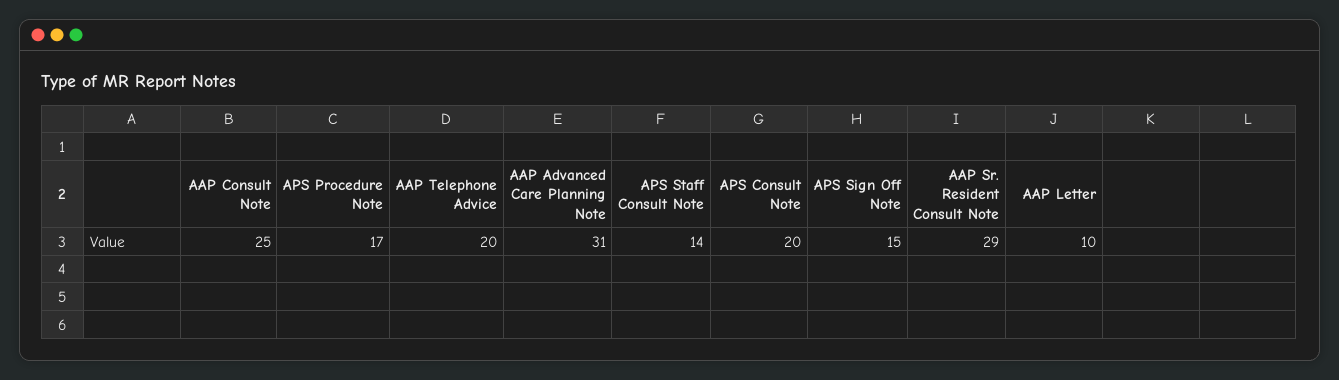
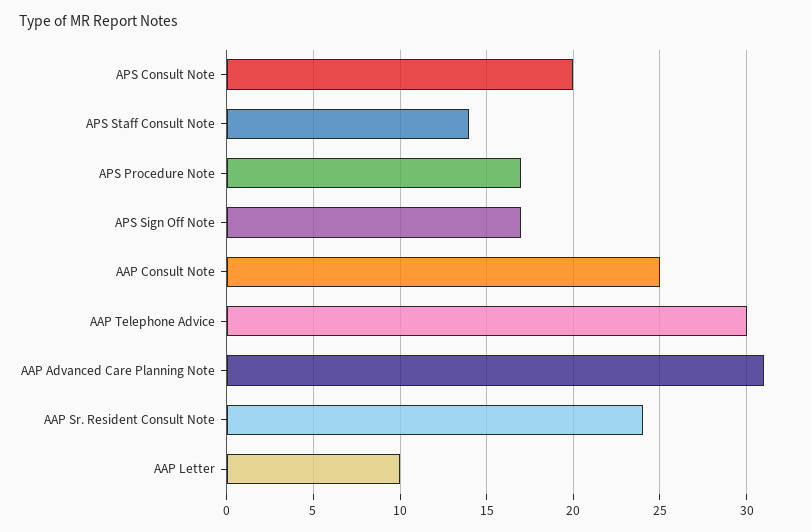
AAP Telephone Advice: 20 -> 30
APS Sign Off Note: 15 -> 17
AAP Sr. Resident Consult Note: 29 -> 24

